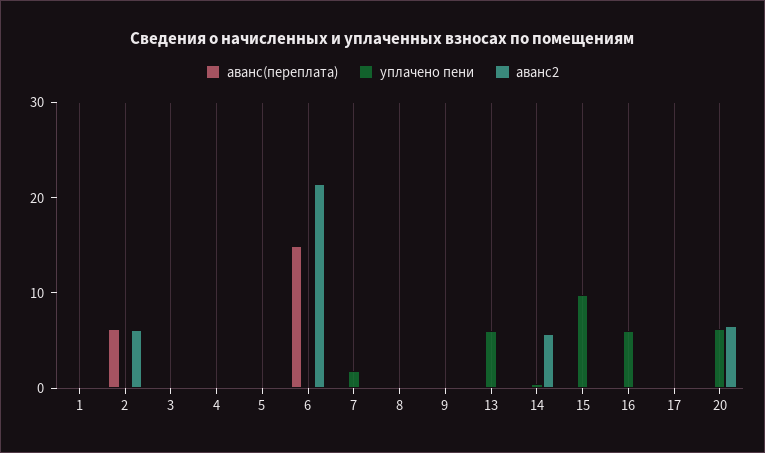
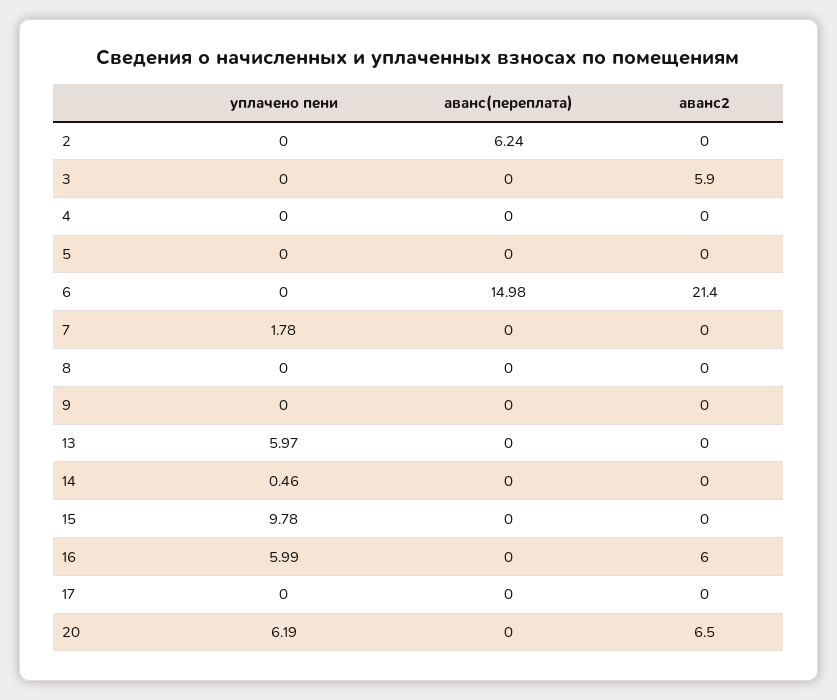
аванс(переплата), 1: 0 -> none
уплачено пени, 1: 0 -> none
аванс2, 1: 0 -> none
аванс2, 2: 6 -> 0
аванс2, 3: 0 -> 5.9
аванс2, 14: 6 -> 0
аванс2, 16: 0 -> 6

